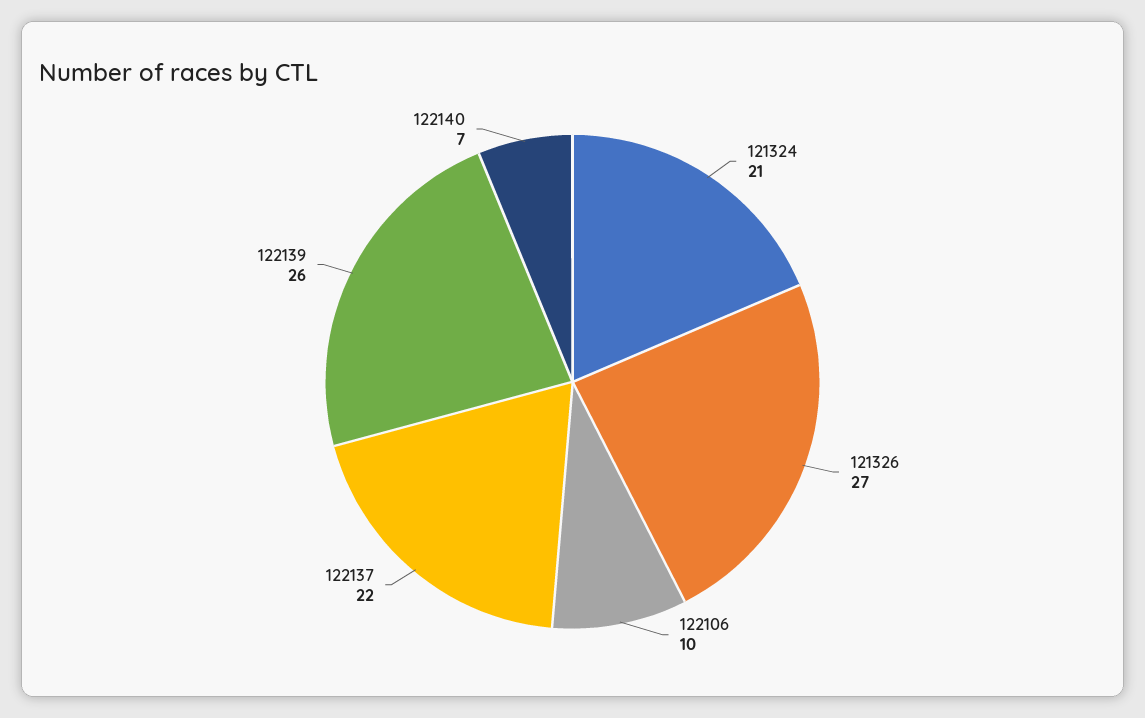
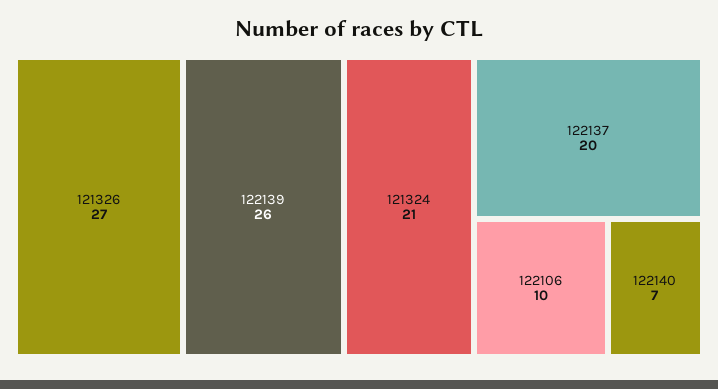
122137: 22 -> 20

